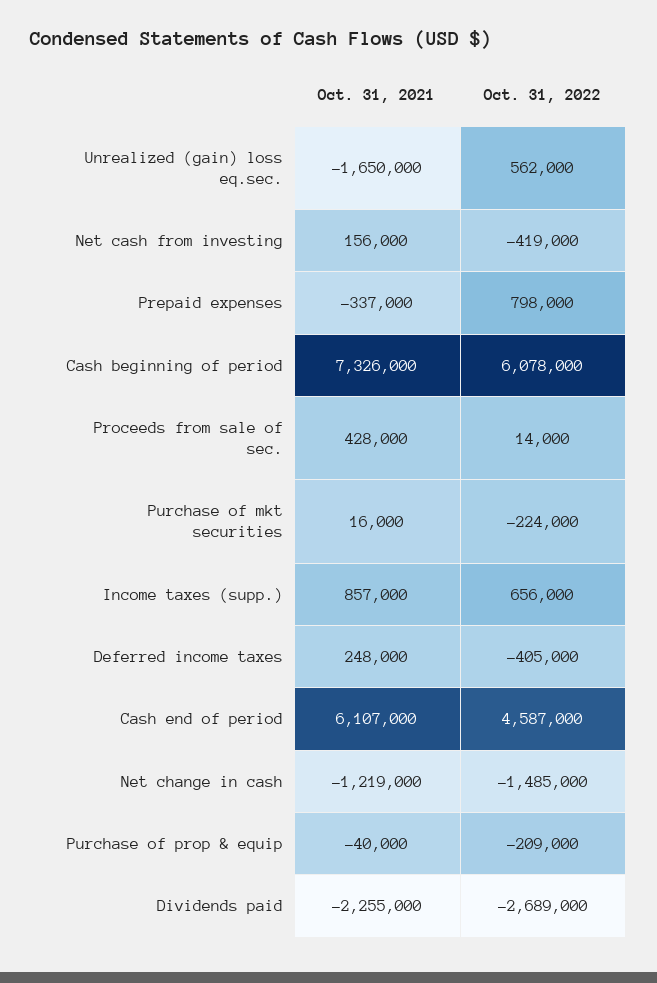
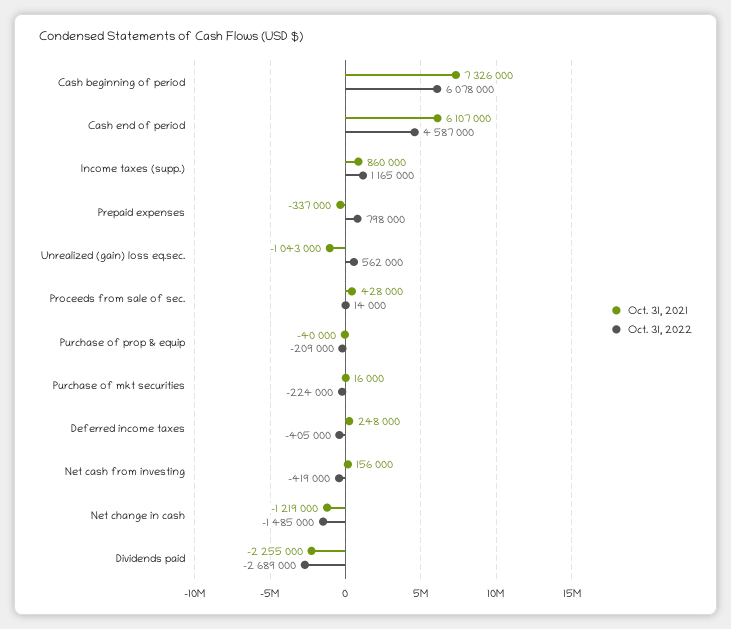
Oct. 31, 2021, Unrealized (gain) loss eq.sec.: -1650000 -> -1043000
Oct. 31, 2021, Income taxes (supp.): 857000 -> 860000
Oct. 31, 2022, Income taxes (supp.): 656000 -> 1165000

